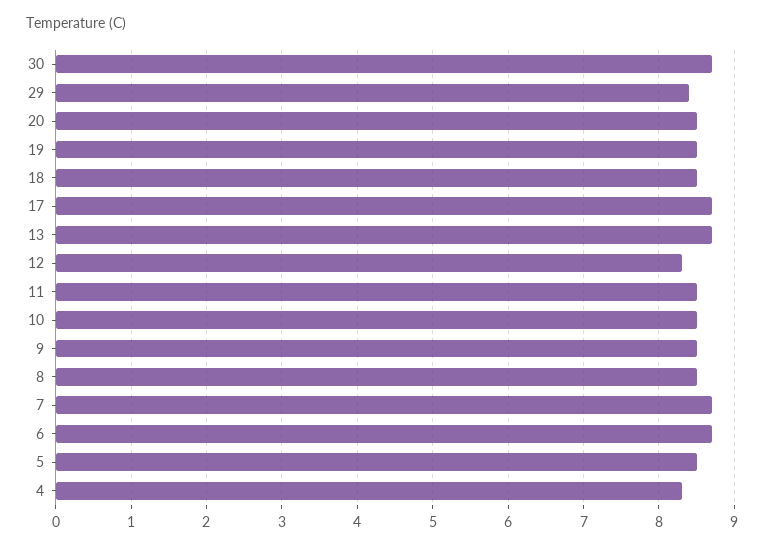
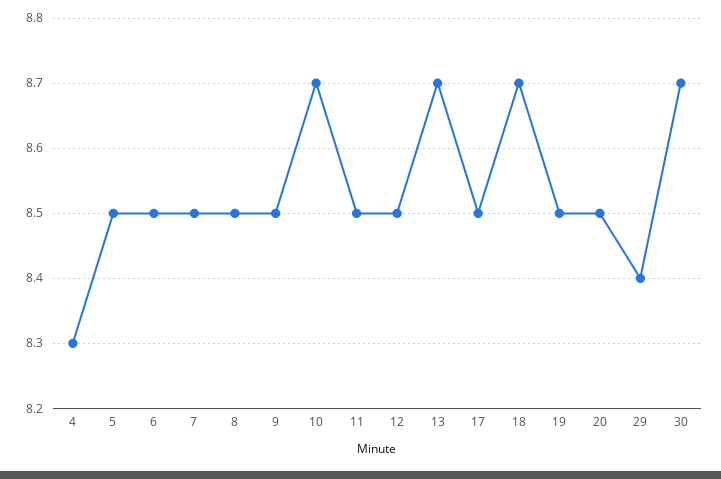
18: 8.5 -> 8.7
17: 8.7 -> 8.5
12: 8.3 -> 8.5
10: 8.5 -> 8.7
7: 8.7 -> 8.5
6: 8.7 -> 8.5

